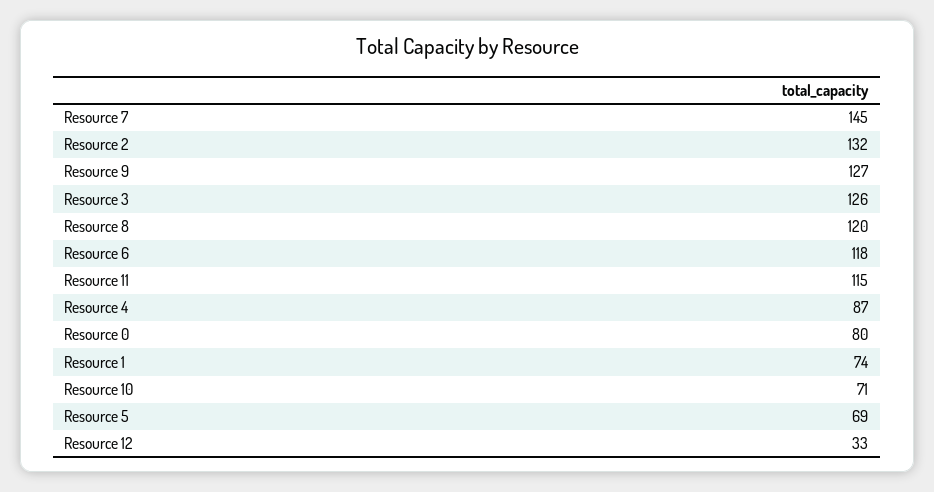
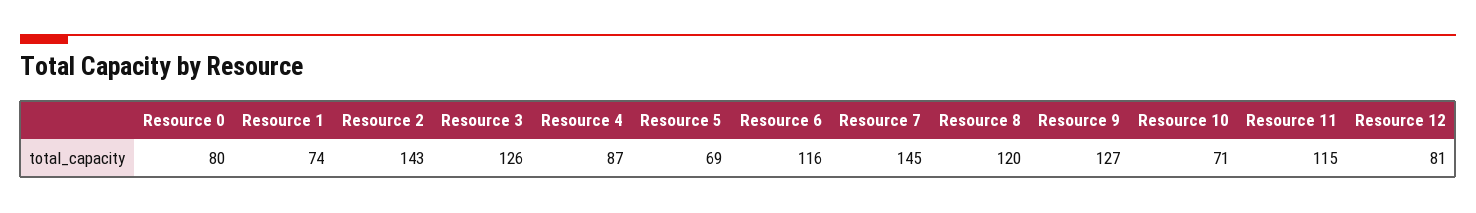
Resource 2: 132 -> 143
Resource 6: 118 -> 116
Resource 12: 33 -> 81

